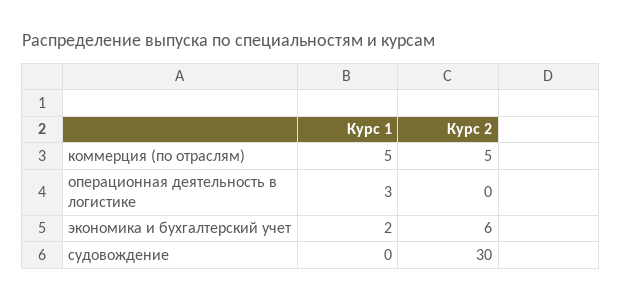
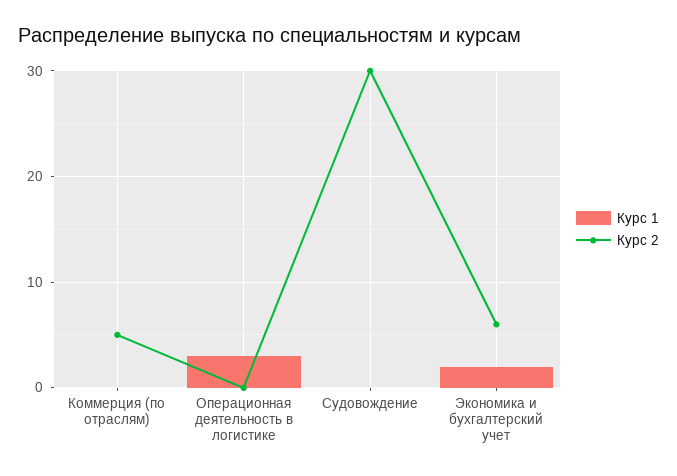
Курс 1, коммерция (по отраслям): 5 -> 0

